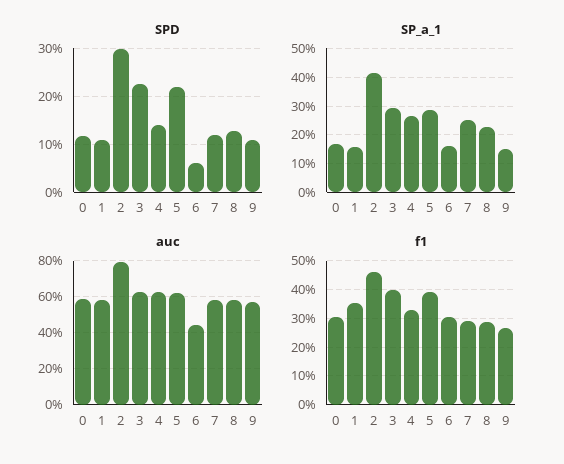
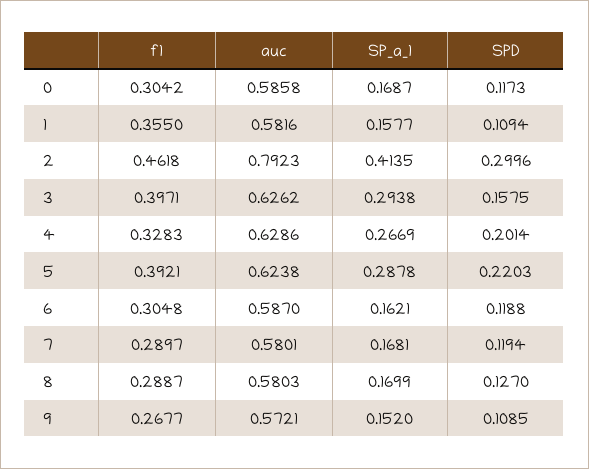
SPD, 3: 0.22 -> 0.1575
SPD, 4: 0.14 -> 0.2014
SPD, 6: 0.06 -> 0.1188
SP_a_1, 7: 0.25 -> 0.1681
SP_a_1, 8: 0.225 -> 0.1699
auc, 6: 0.45 -> 0.587

